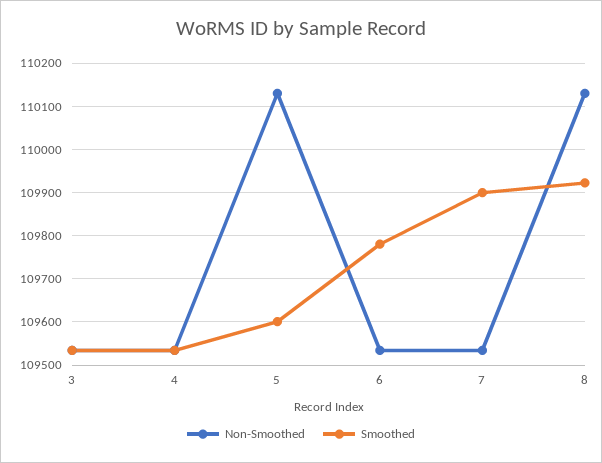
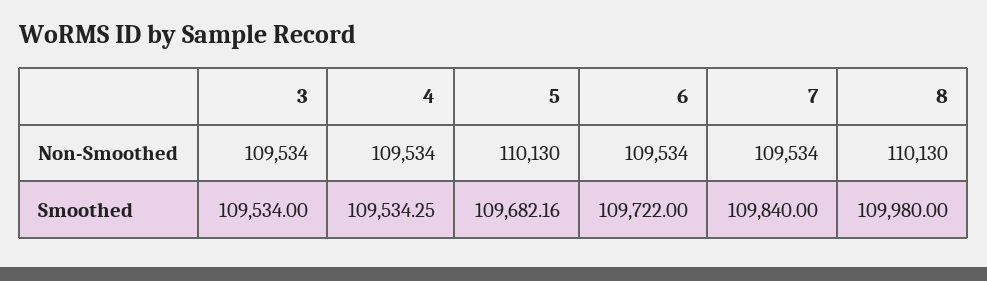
Smoothed, 5: 109600 -> 109682.16
Smoothed, 6: 109780 -> 109722
Smoothed, 7: 109900 -> 109840
Smoothed, 8: 109920 -> 109980

